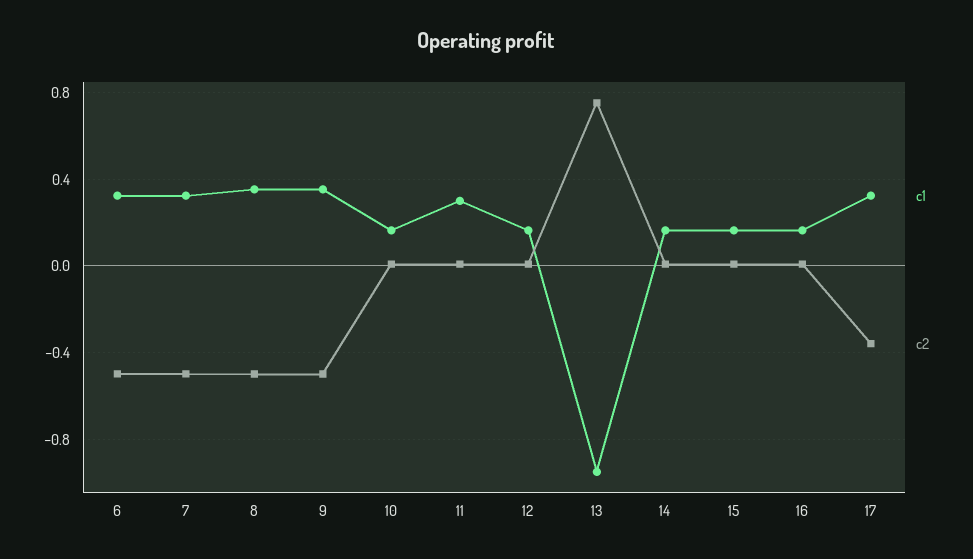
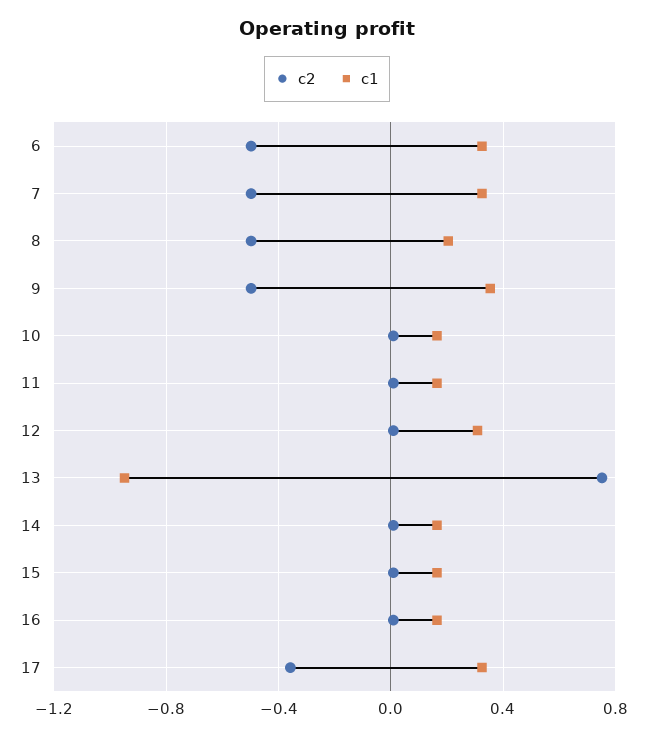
c1, 8: 0.35 -> 0.2
c1, 11: 0.3 -> 0.15
c1, 12: 0.15 -> 0.3

